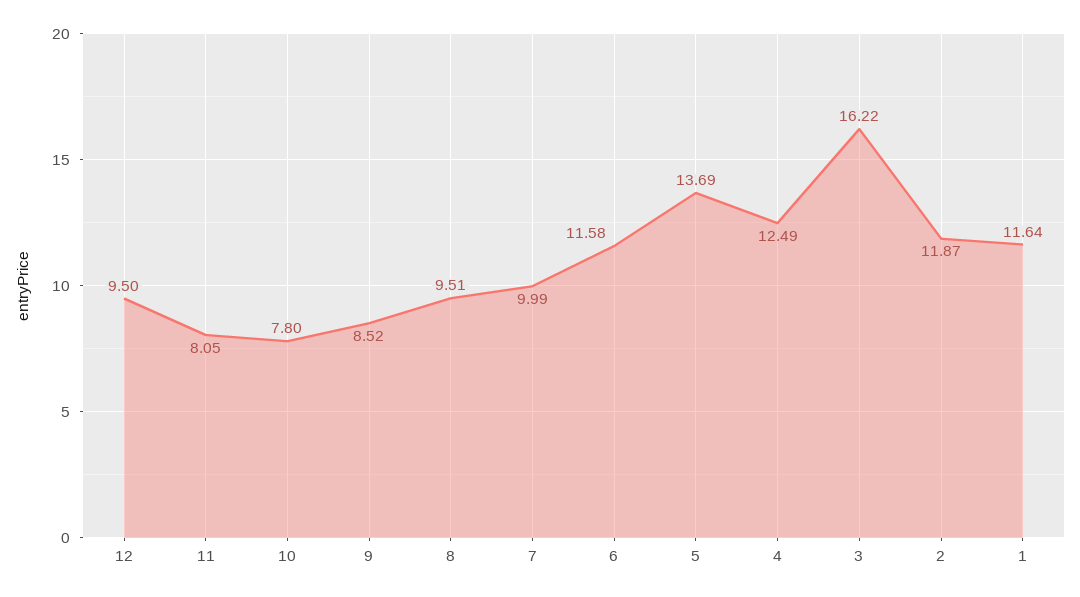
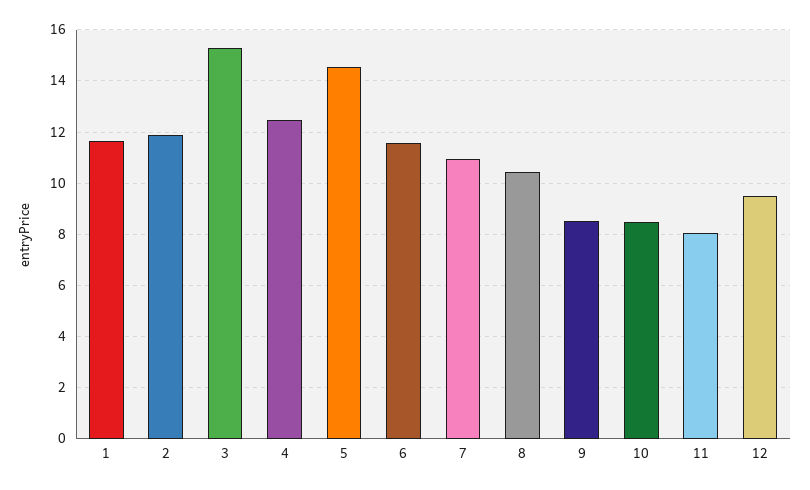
10: 7.8 -> 8.5
8: 9.51 -> 10.5
7: 9.99 -> 11
5: 13.69 -> 14.5
3: 16.22 -> 15.25

